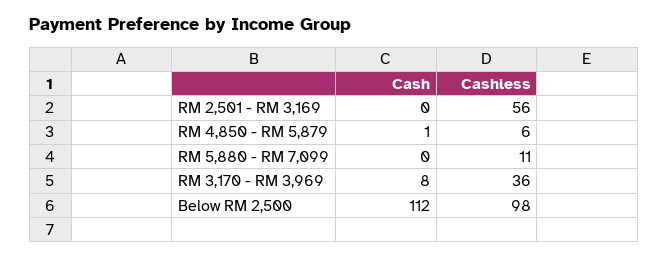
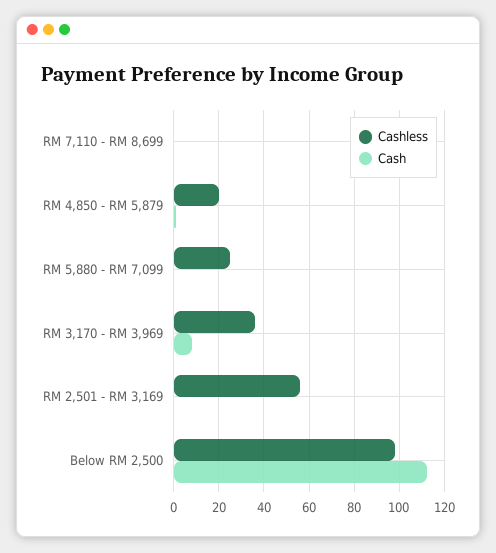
Cashless, RM 4,850 - RM 5,879: 6 -> 20
Cashless, RM 5,880 - RM 7,099: 11 -> 25
Cashless, RM 7,110 - RM 8,699: none -> 0
Cash, RM 7,110 - RM 8,699: none -> 0

